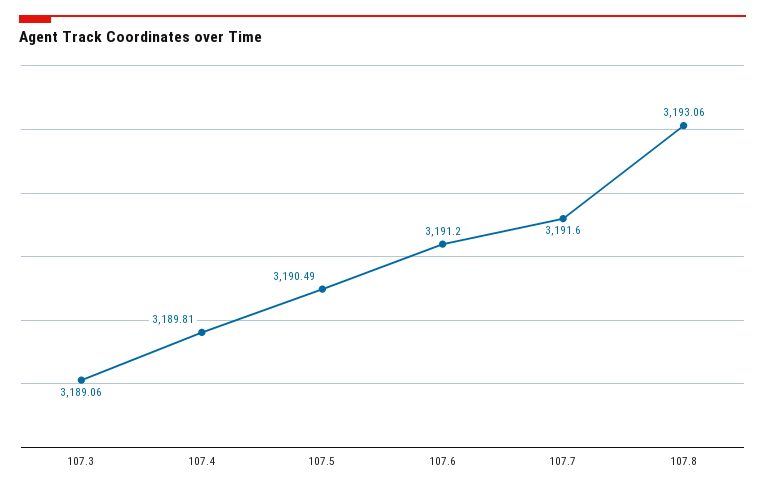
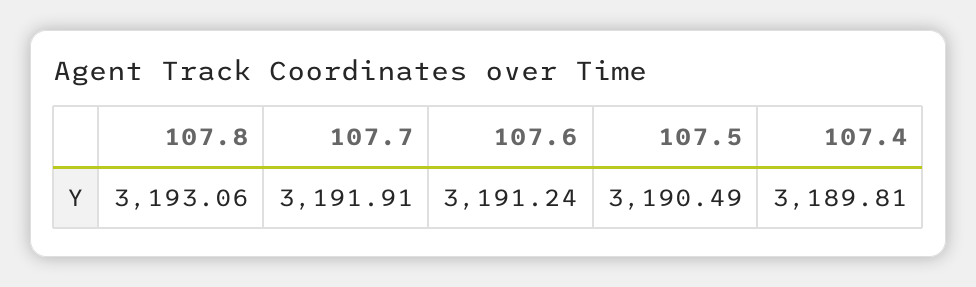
107.3: 3189.06 -> none
107.6: 3191.2 -> 3191.24
107.7: 3191.6 -> 3191.91

